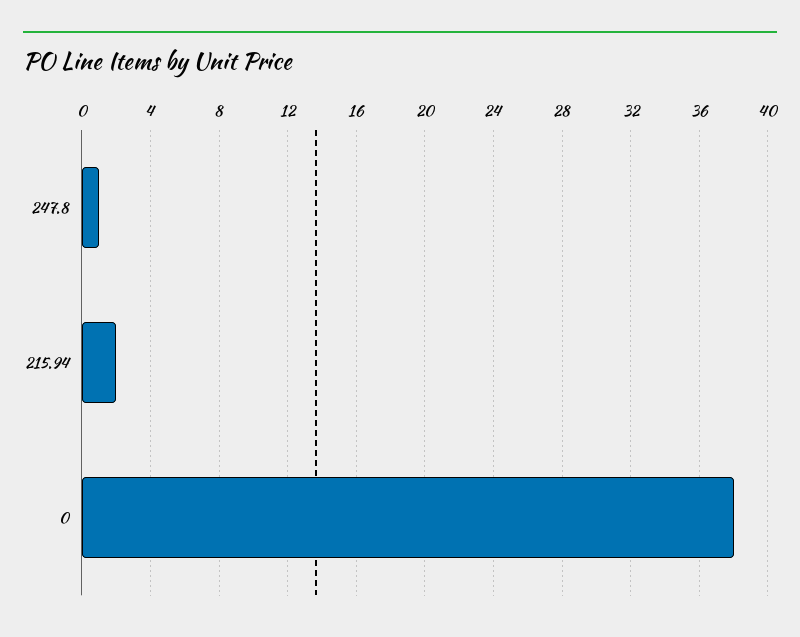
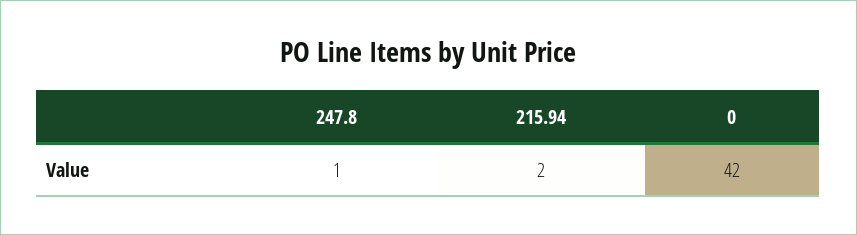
0: 38 -> 42

